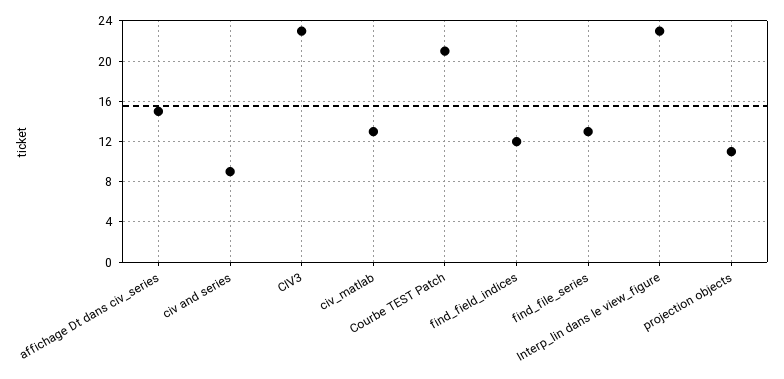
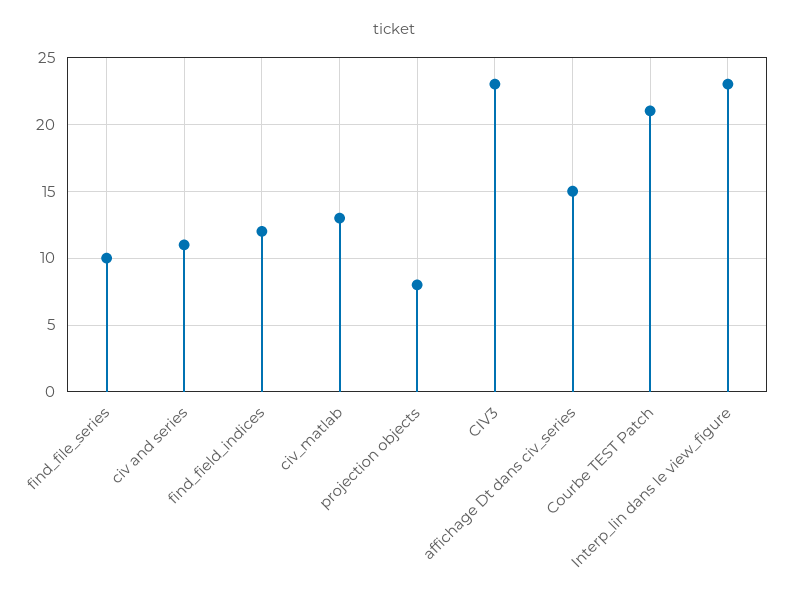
civ and series: 9 -> 11
find_file_series: 13 -> 10
projection objects: 11 -> 8

